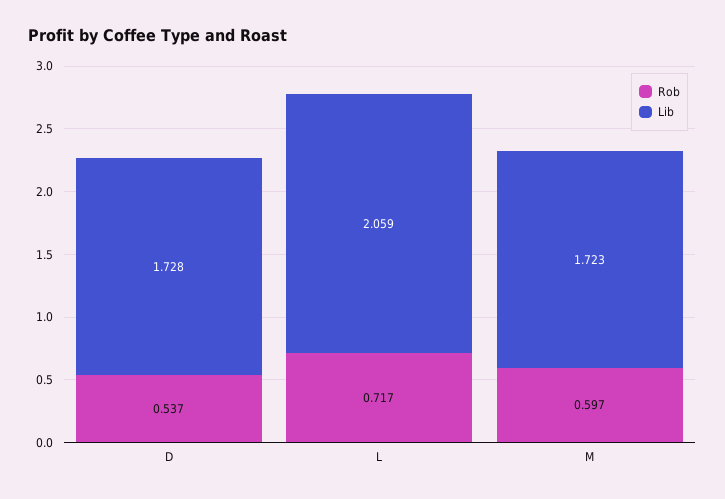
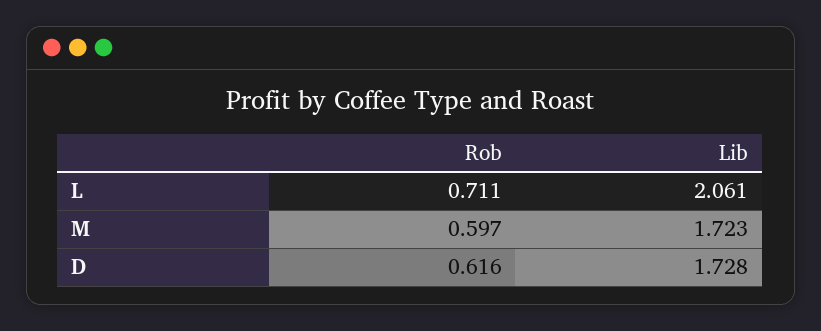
Rob, D: 0.537 -> 0.616
Rob, L: 0.717 -> 0.711
Lib, L: 2.059 -> 2.061

